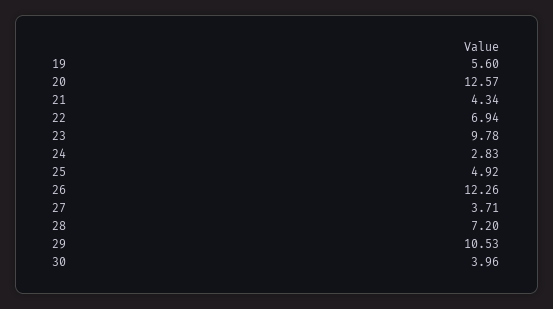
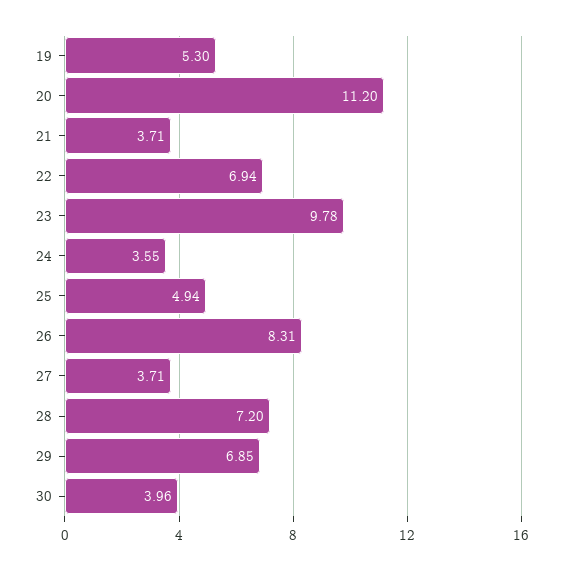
19: 5.6 -> 5.3
20: 12.57 -> 11.2
21: 4.34 -> 3.71
24: 2.83 -> 3.55
25: 4.92 -> 4.94
26: 12.26 -> 8.31
29: 10.53 -> 6.85

